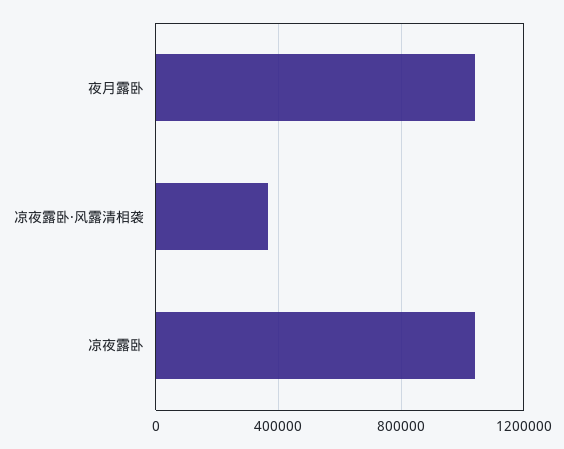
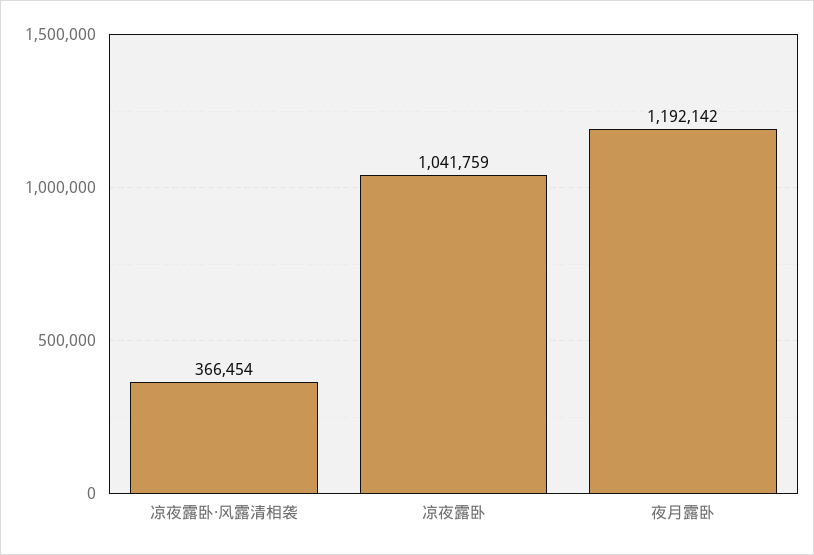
夜月露卧: 1050000 -> 1192142

